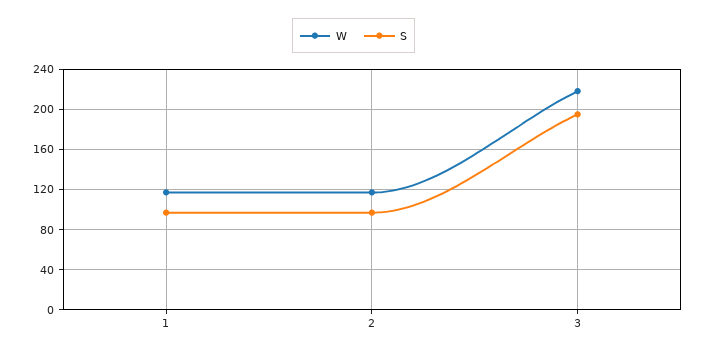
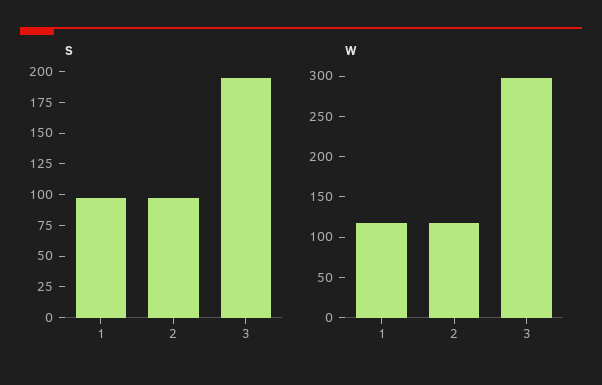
W, 3: 220 -> 300

